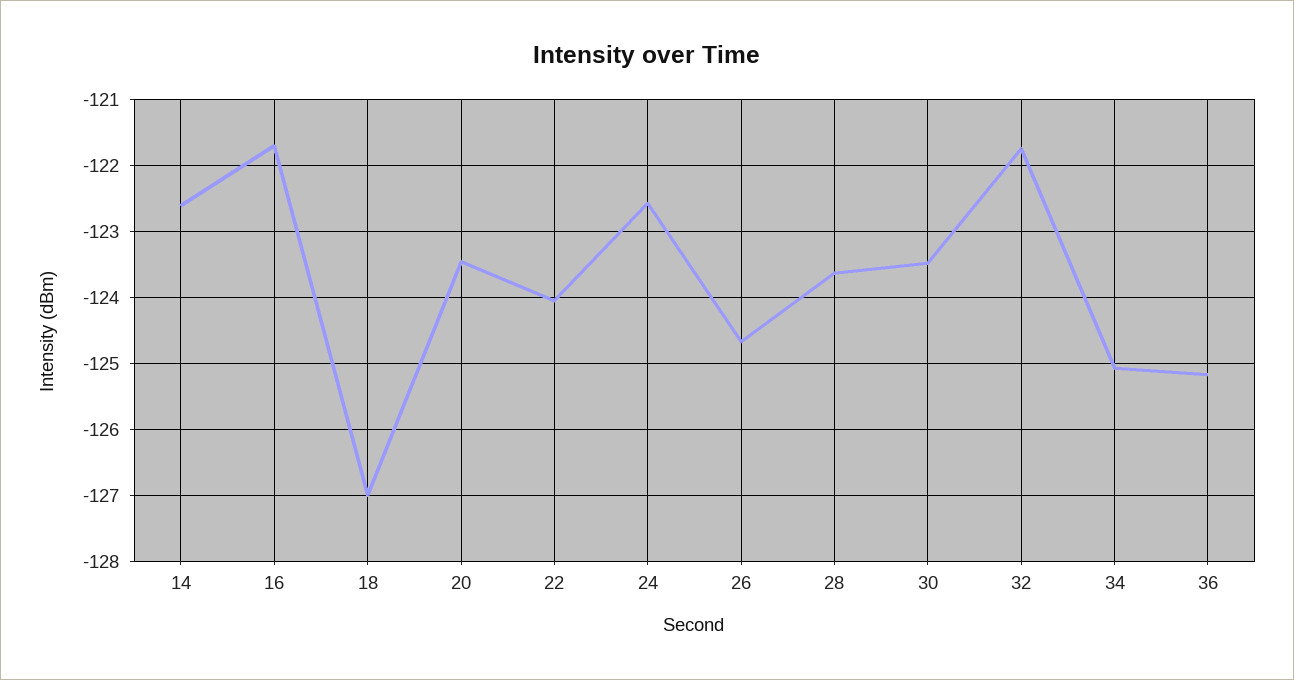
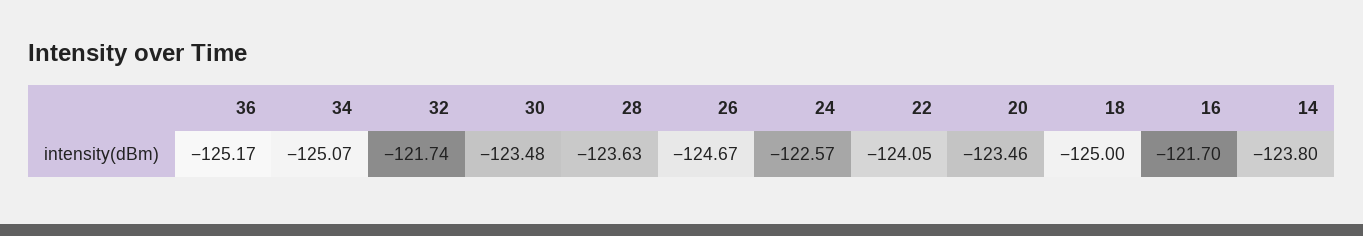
14: -122.6 -> -123.8
18: -127 -> -125

